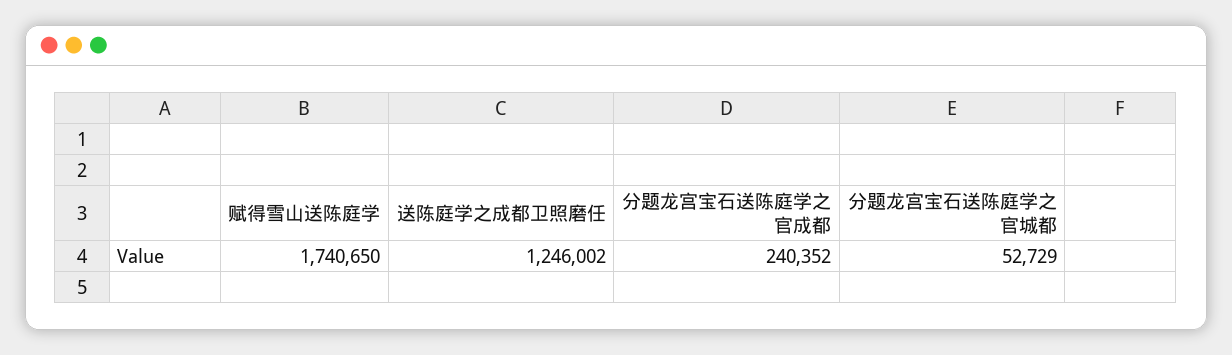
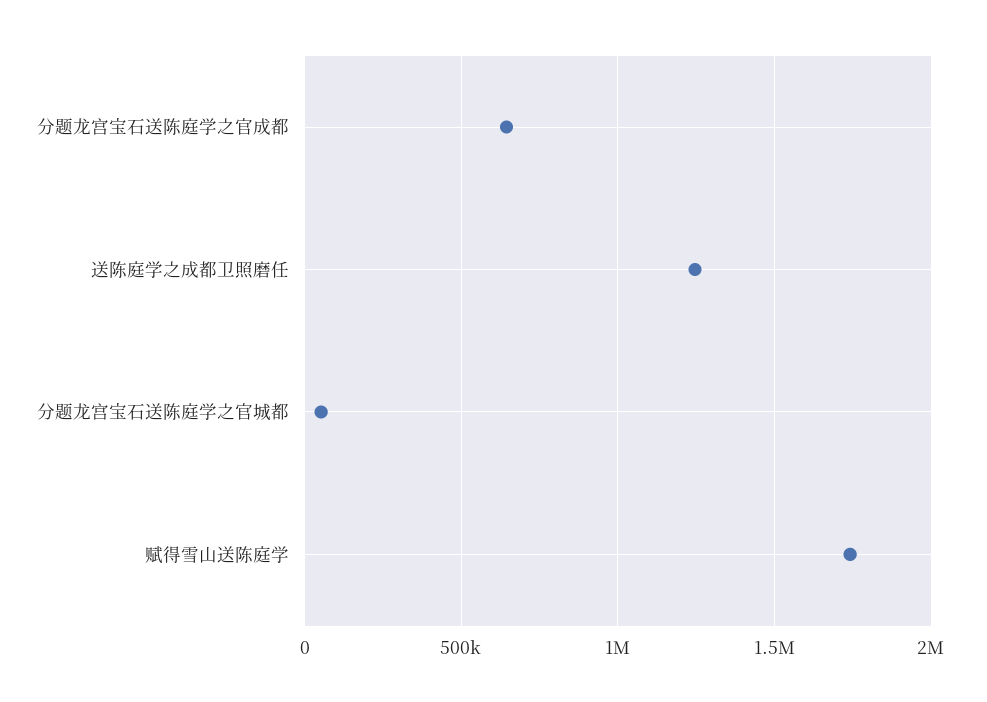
分题龙宫宝石送陈庭学之官成都: 240352 -> 650000

